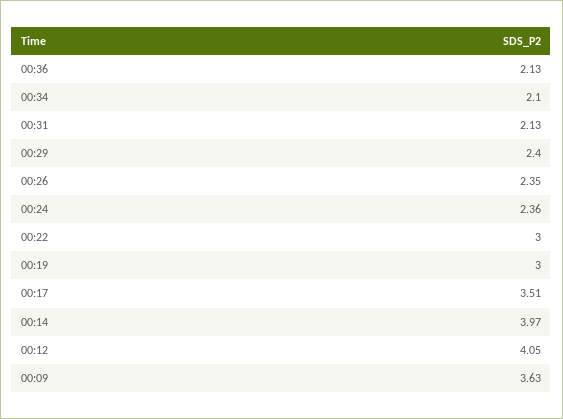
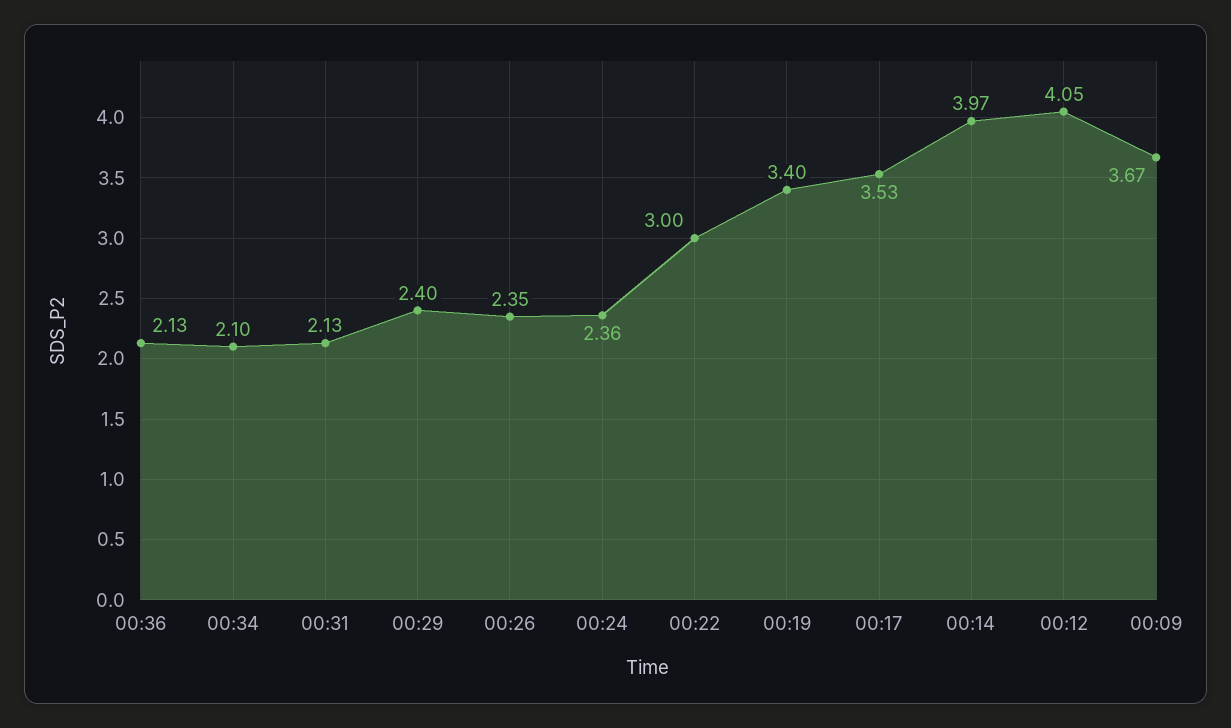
00:19: 3 -> 3.4
00:17: 3.51 -> 3.53
00:09: 3.63 -> 3.67

